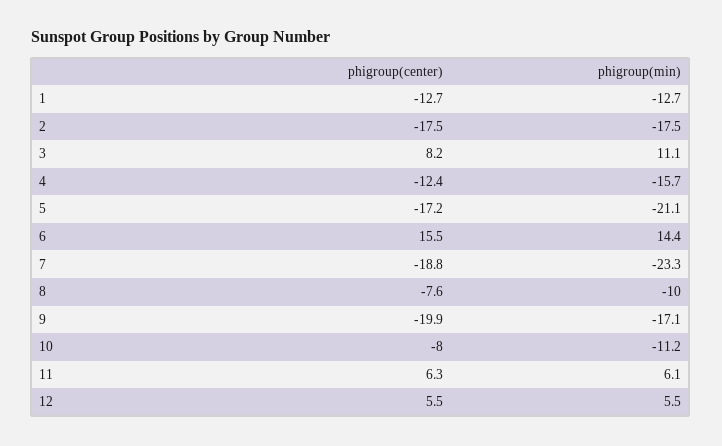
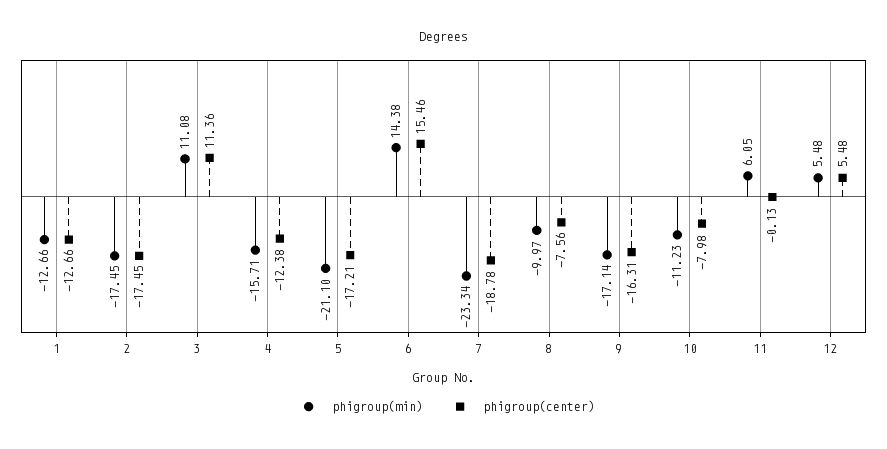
phigroup(center), 3: 8.2 -> 11.36
phigroup(center), 9: -19.9 -> -16.31
phigroup(center), 11: 6.3 -> -0.13

